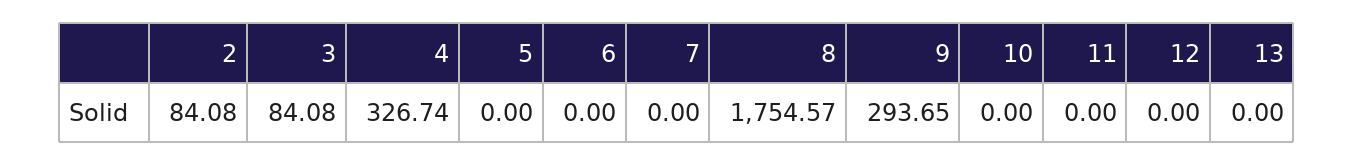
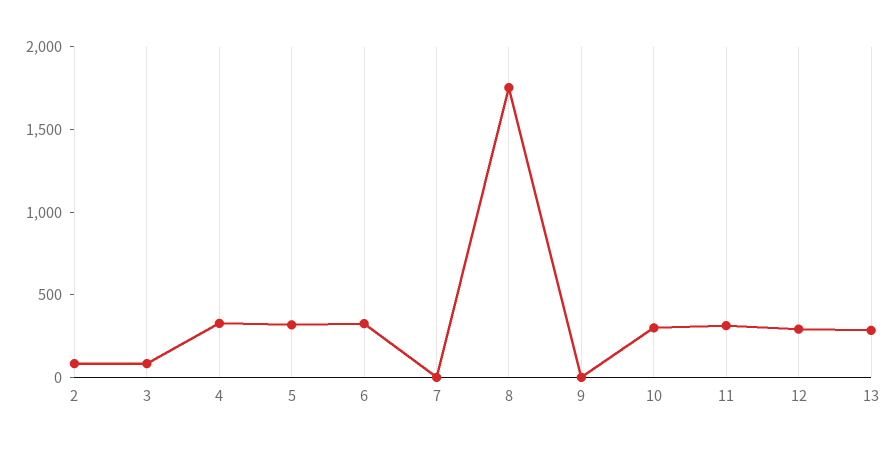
5: 0 -> 300
6: 0 -> 300
9: 293.65 -> 0
10: 0 -> 300
11: 0 -> 300
12: 0 -> 300
13: 0 -> 300

